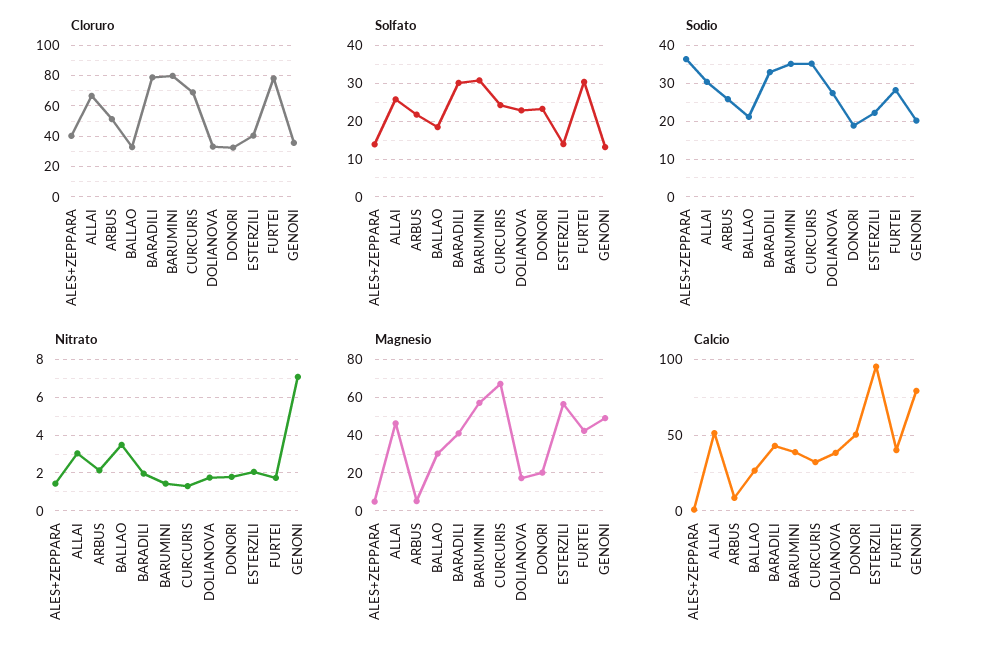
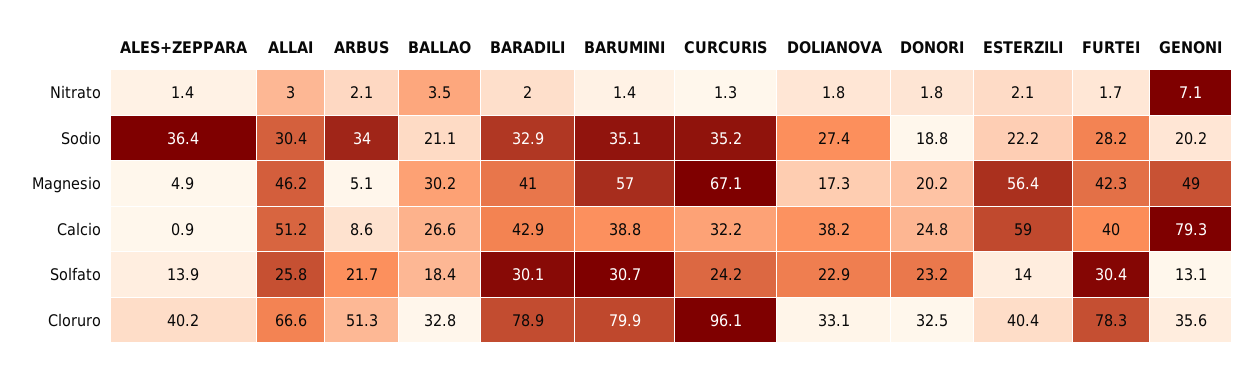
Cloruro, CURCURIS: 70 -> 96.1
Sodio, ARBUS: 26 -> 34
Calcio, DONORI: 50 -> 24.8
Calcio, ESTERZILI: 95 -> 59

